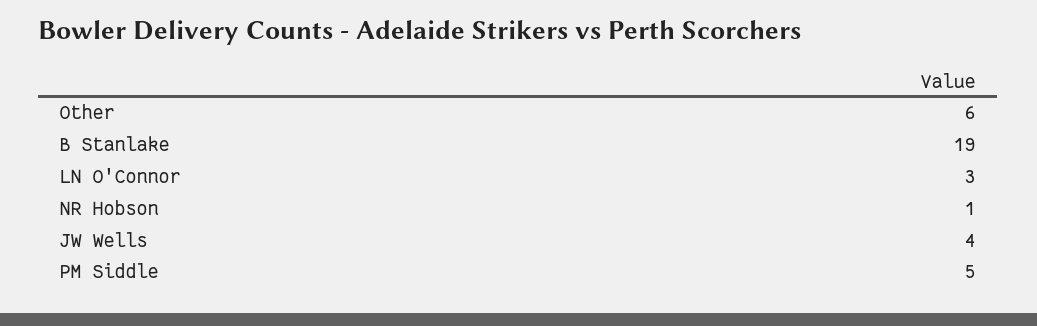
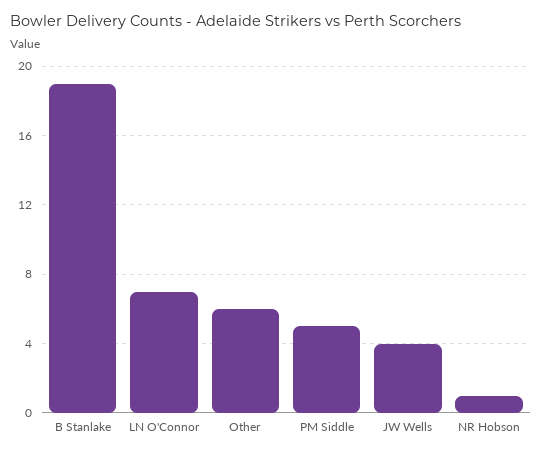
LN O'Connor: 3 -> 7

